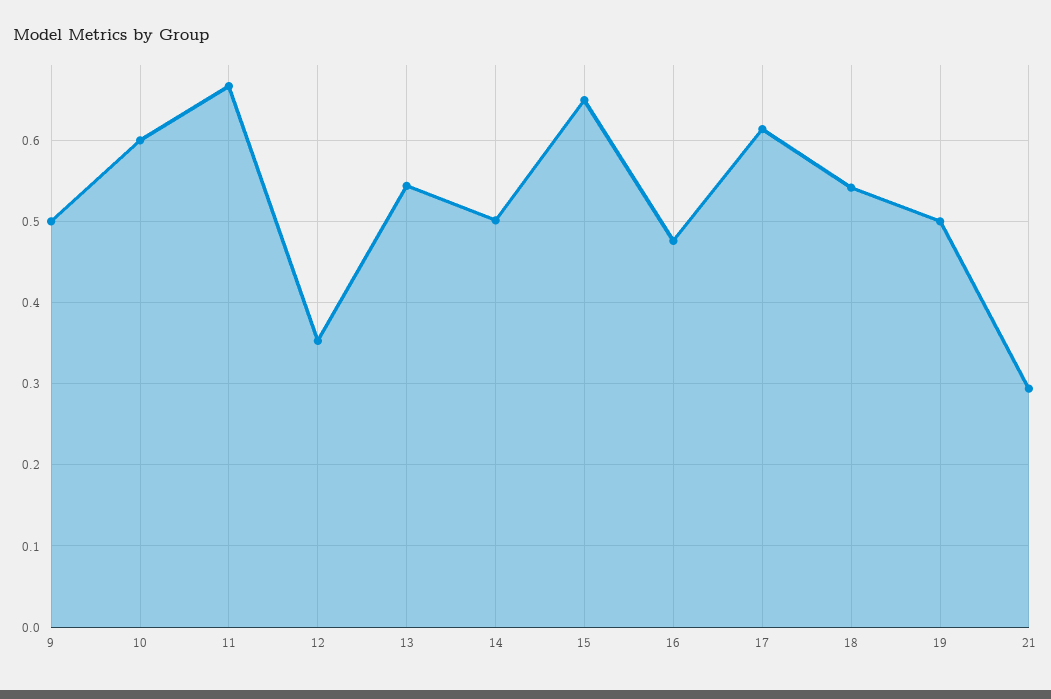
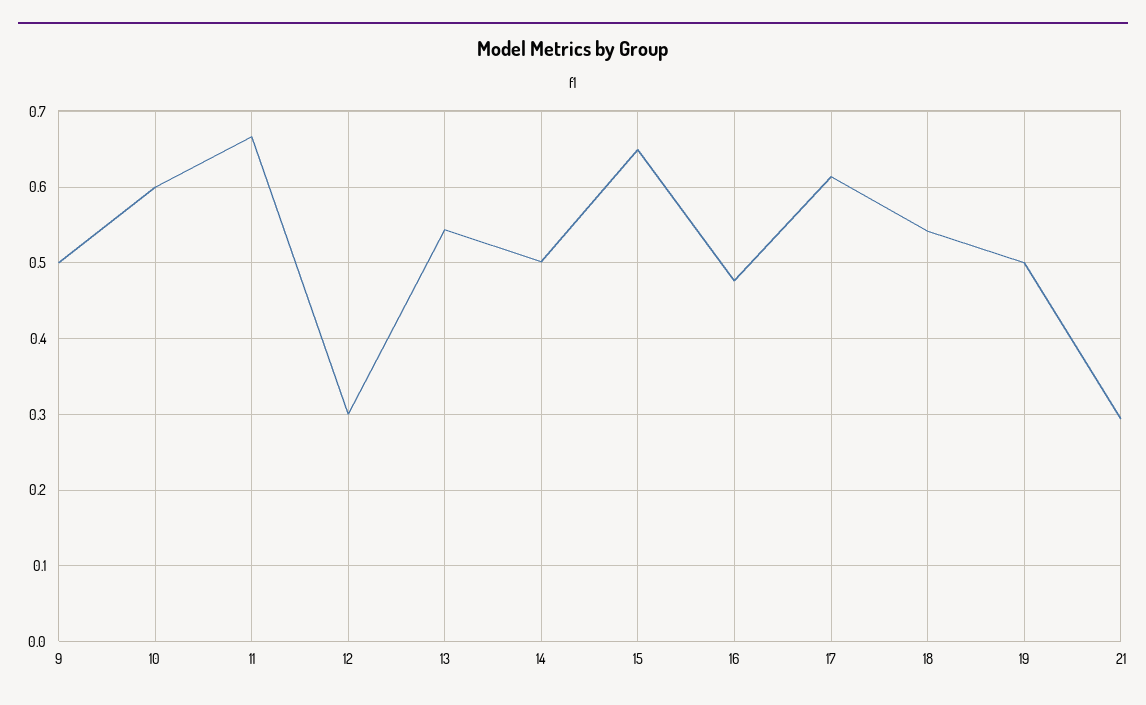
12: 0.35 -> 0.3

